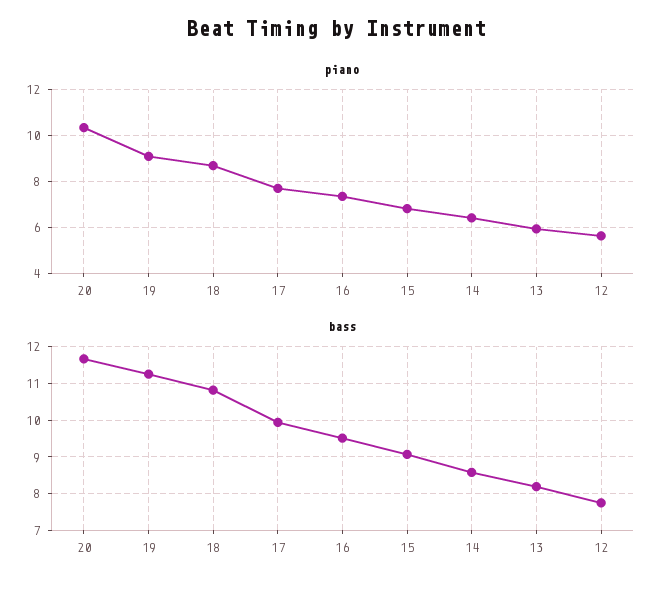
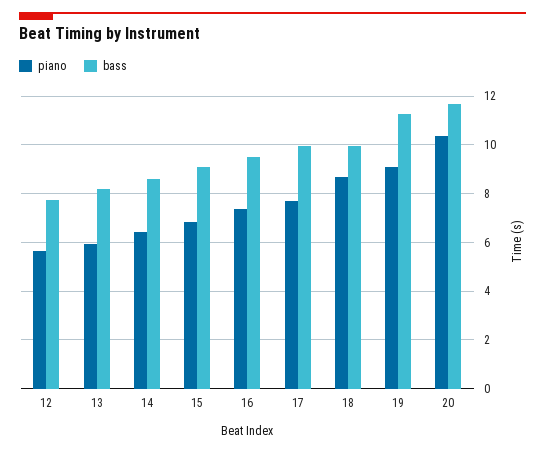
bass, 18: 10.8 -> 10

